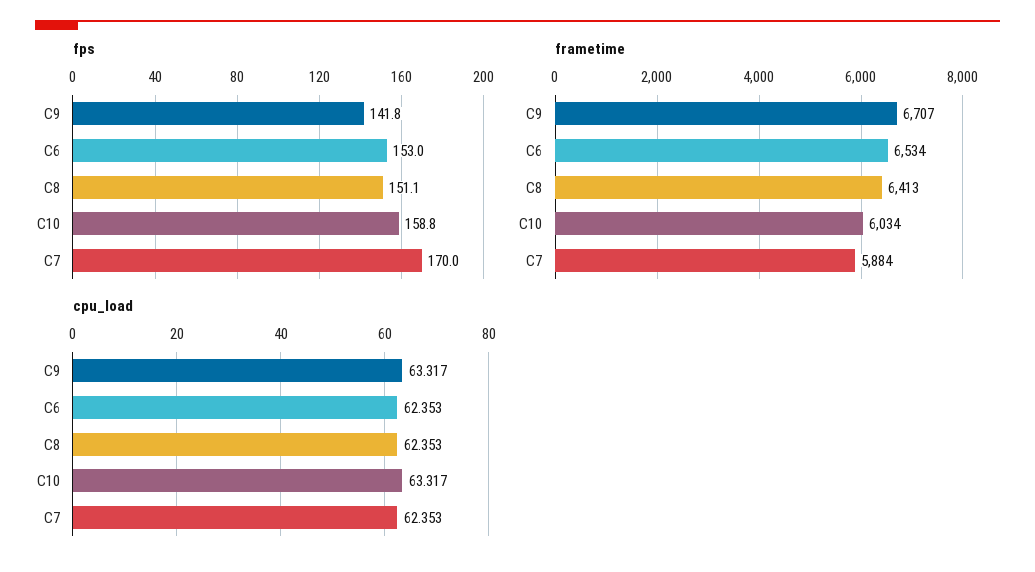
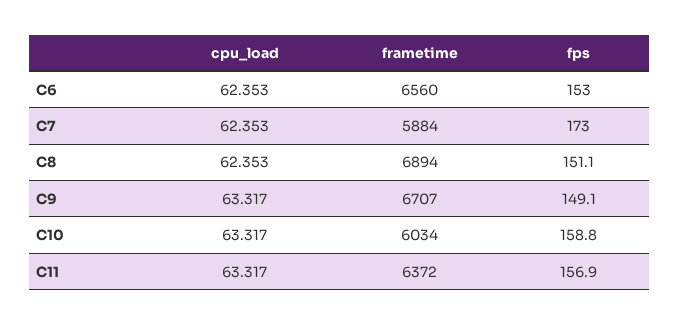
fps, C9: 141.8 -> 149.1
fps, C7: 170 -> 173
frametime, C6: 6534 -> 6560
frametime, C8: 6413 -> 6894
cpu_load, C11: none -> 63.317
frametime, C11: none -> 6372
fps, C11: none -> 156.9

